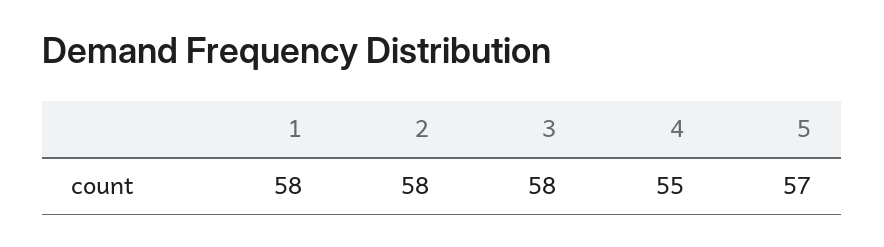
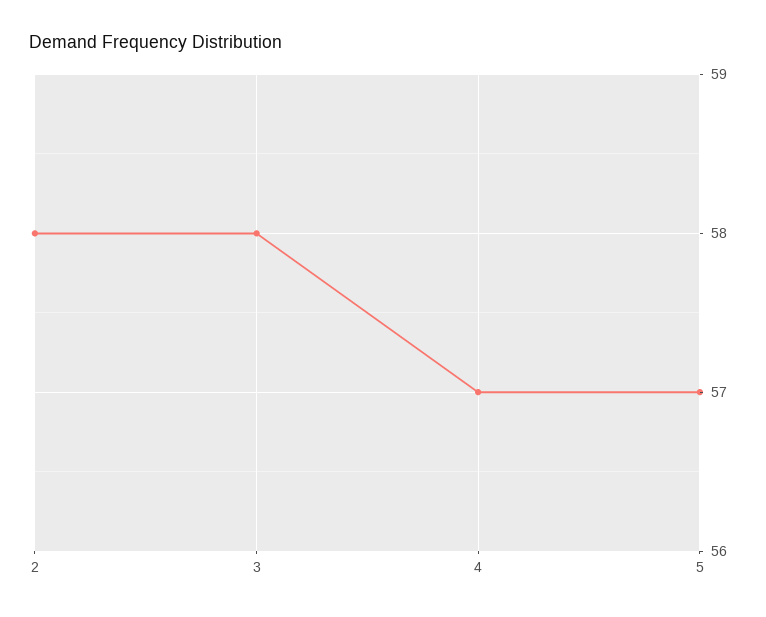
1: 58 -> none
4: 55 -> 57

